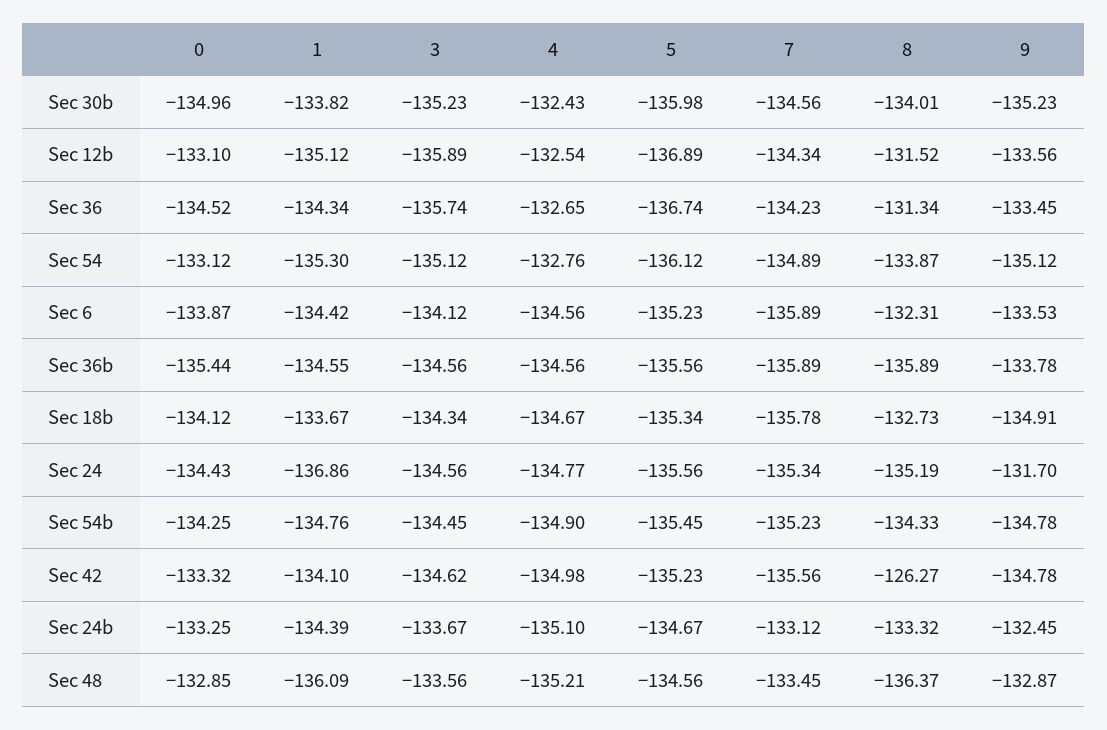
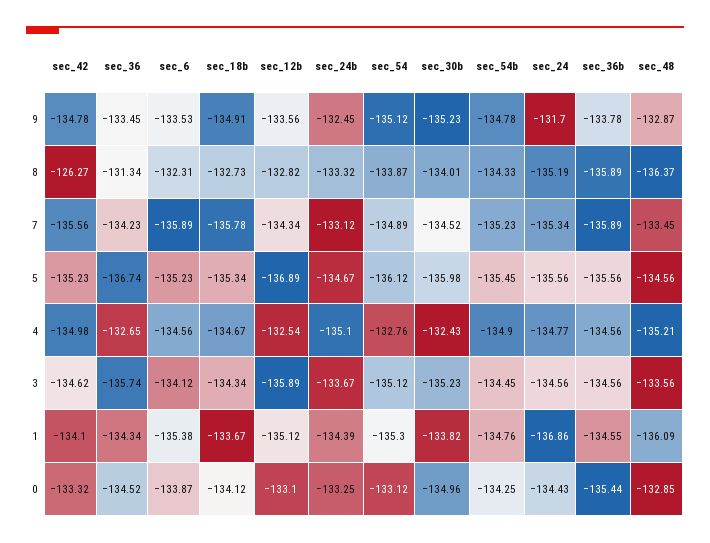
7, Sec 30b: -134.56 -> -134.52
8, Sec 12b: -131.52 -> -132.82
1, Sec 6: -134.42 -> -135.38

